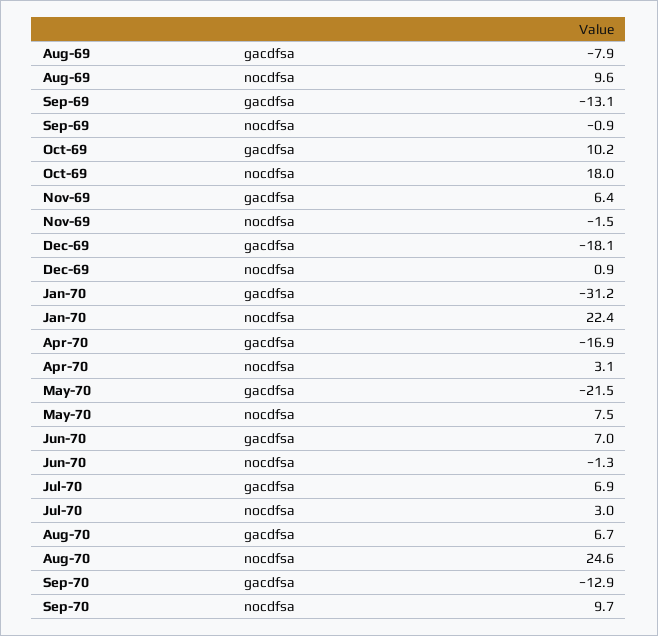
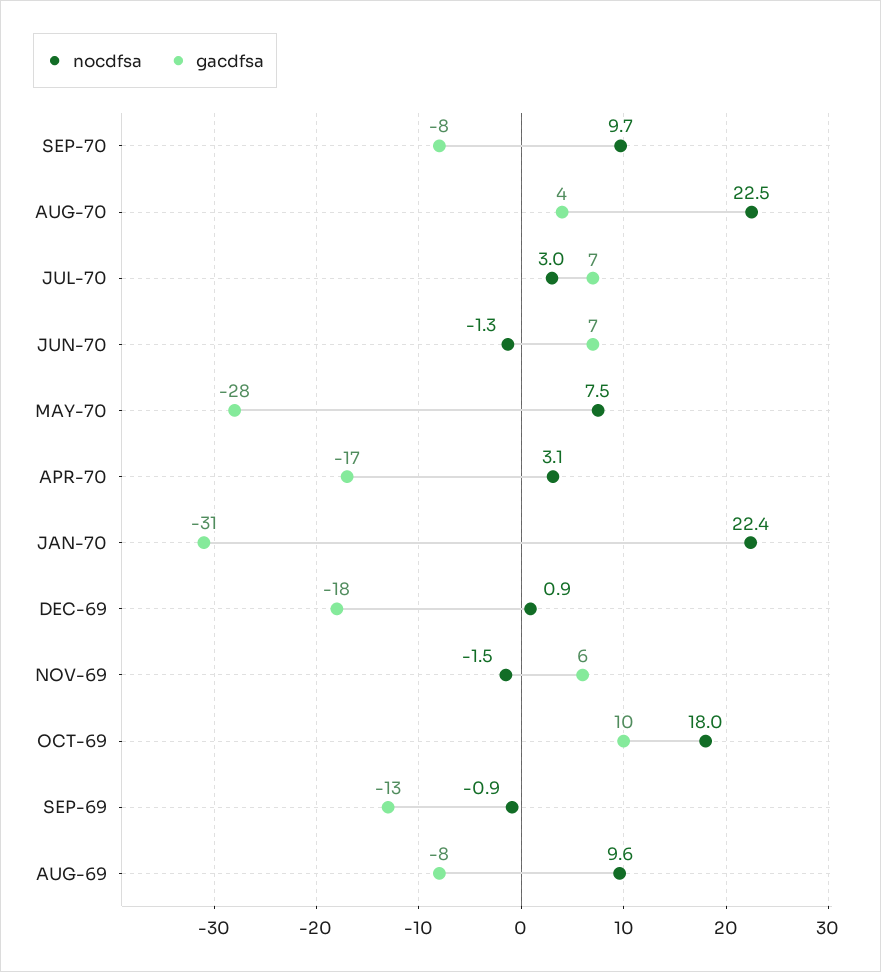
gacdfsa, May-70: -21.5 -> -28
gacdfsa, Aug-70: 6.7 -> 4
nocdfsa, Aug-70: 24.6 -> 22.5
gacdfsa, Sep-70: -12.9 -> -8

